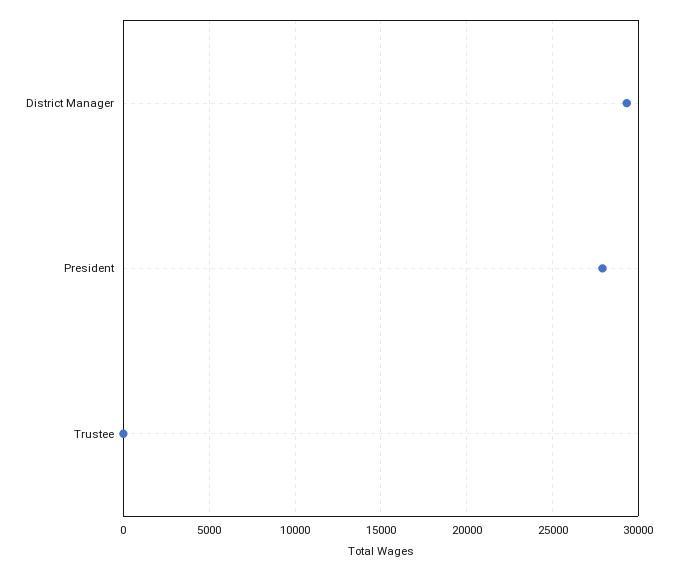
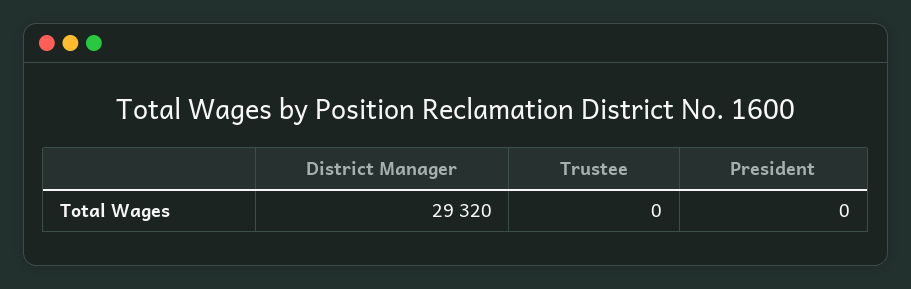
President: 28000 -> 0

